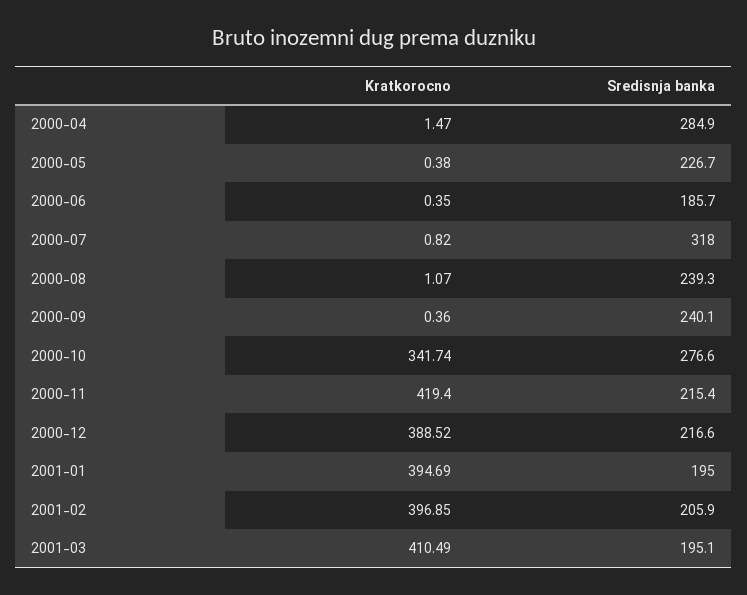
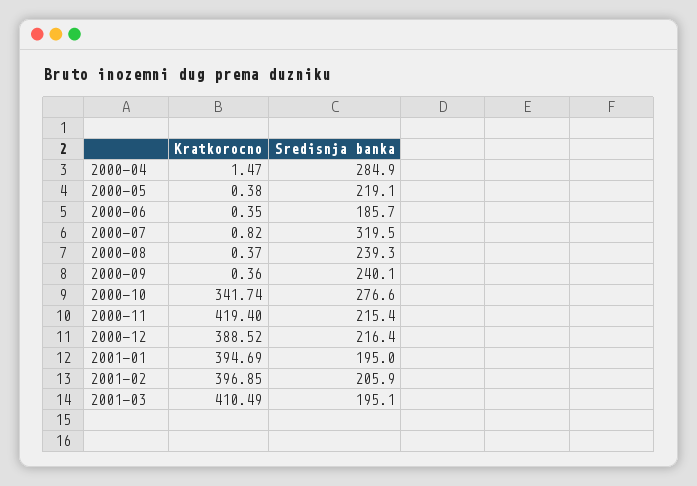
Sredisnja banka, 2000-05: 226.7 -> 219.1
Sredisnja banka, 2000-07: 318 -> 319.5
Kratkorocno, 2000-08: 1.07 -> 0.37
Sredisnja banka, 2000-12: 216.6 -> 216.4

